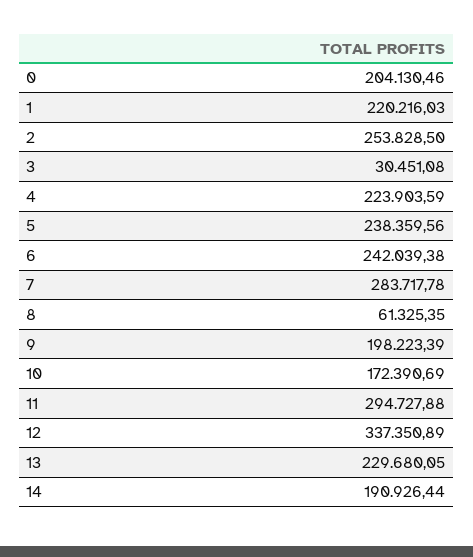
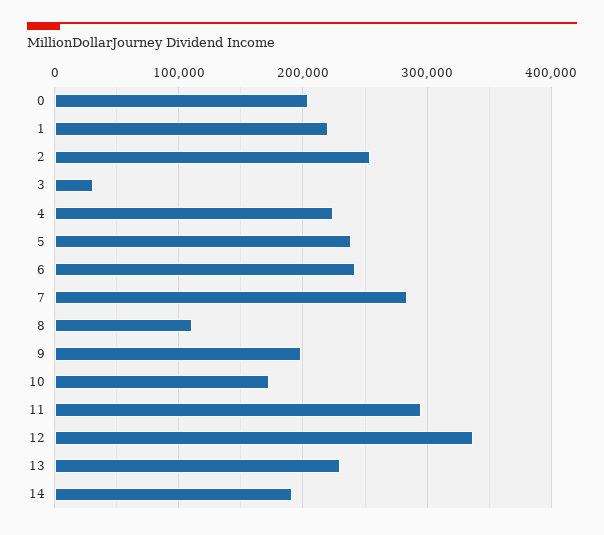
8: 61325.35 -> 110000

